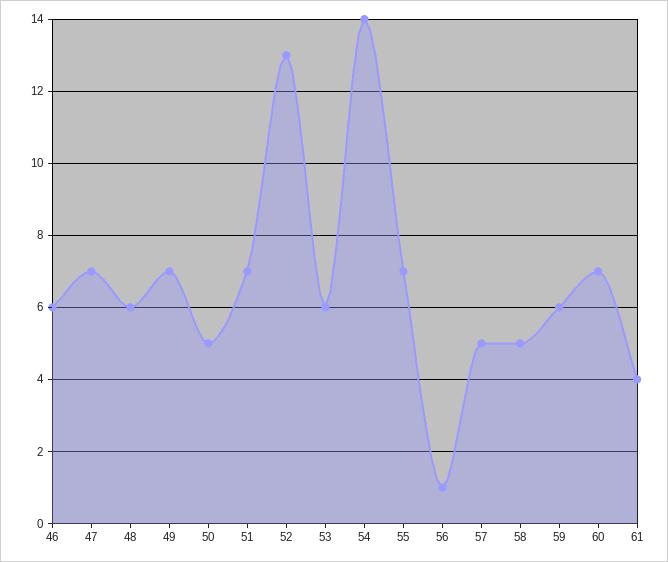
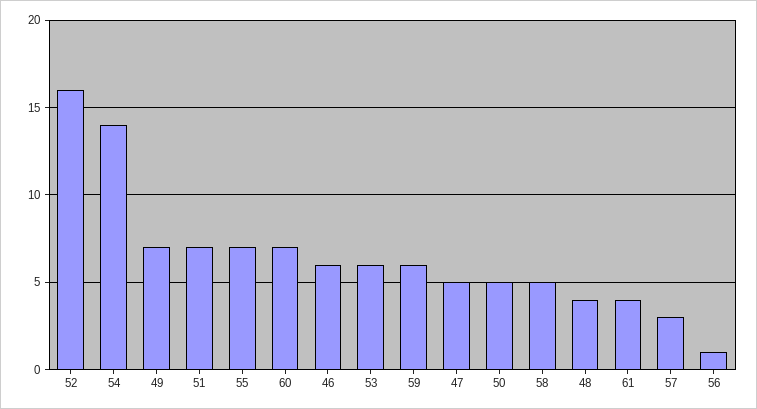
47: 7 -> 5
48: 6 -> 4
52: 13 -> 16
57: 5 -> 3

